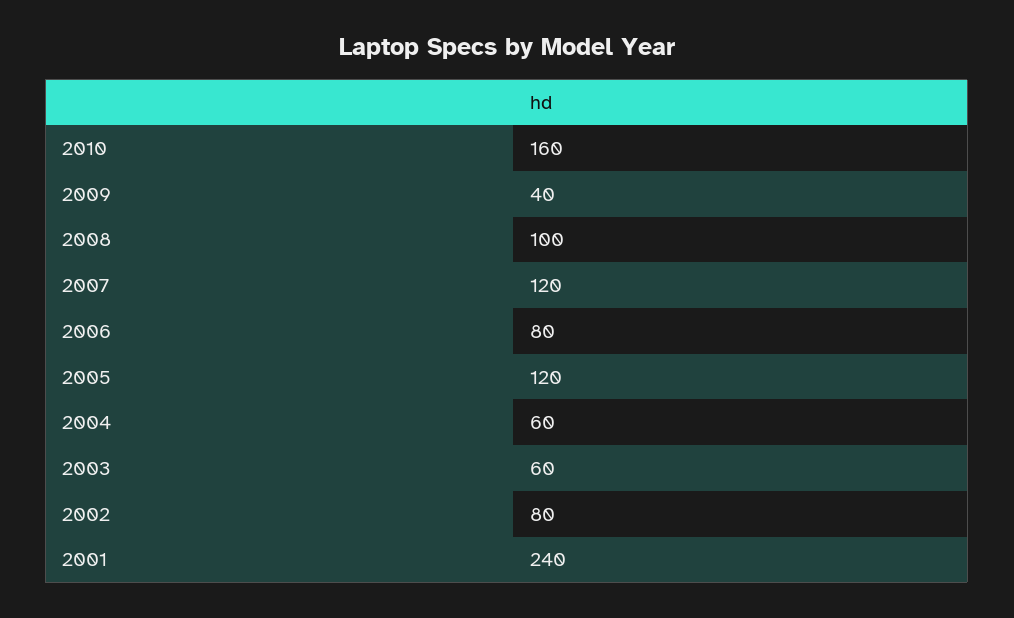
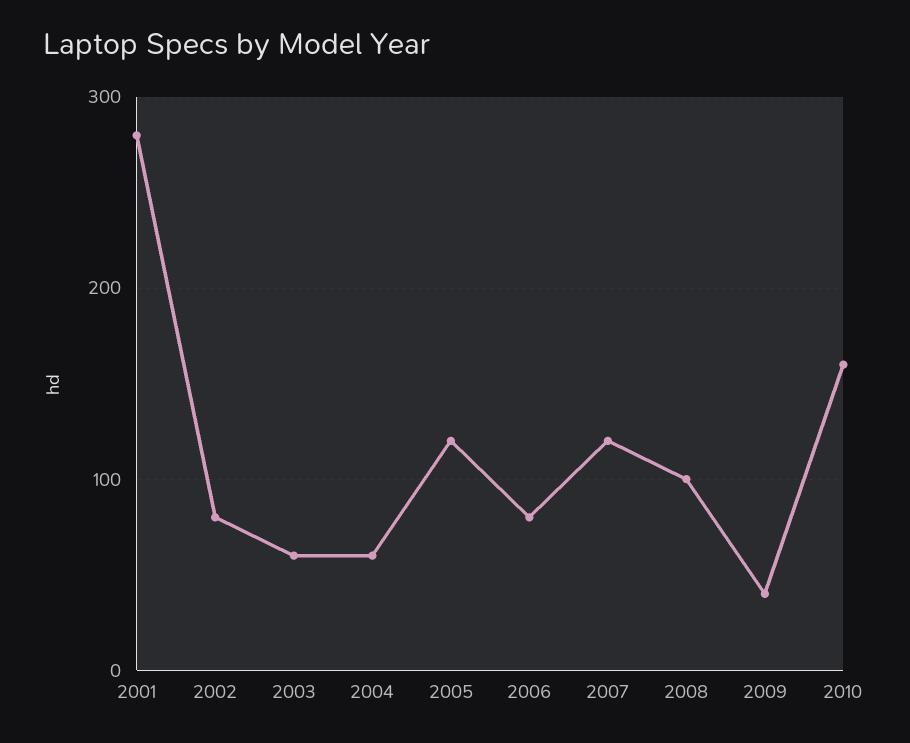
2001: 240 -> 280

